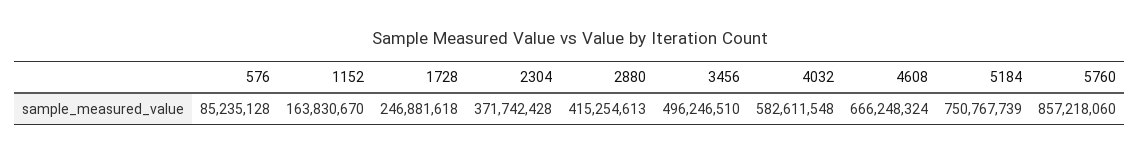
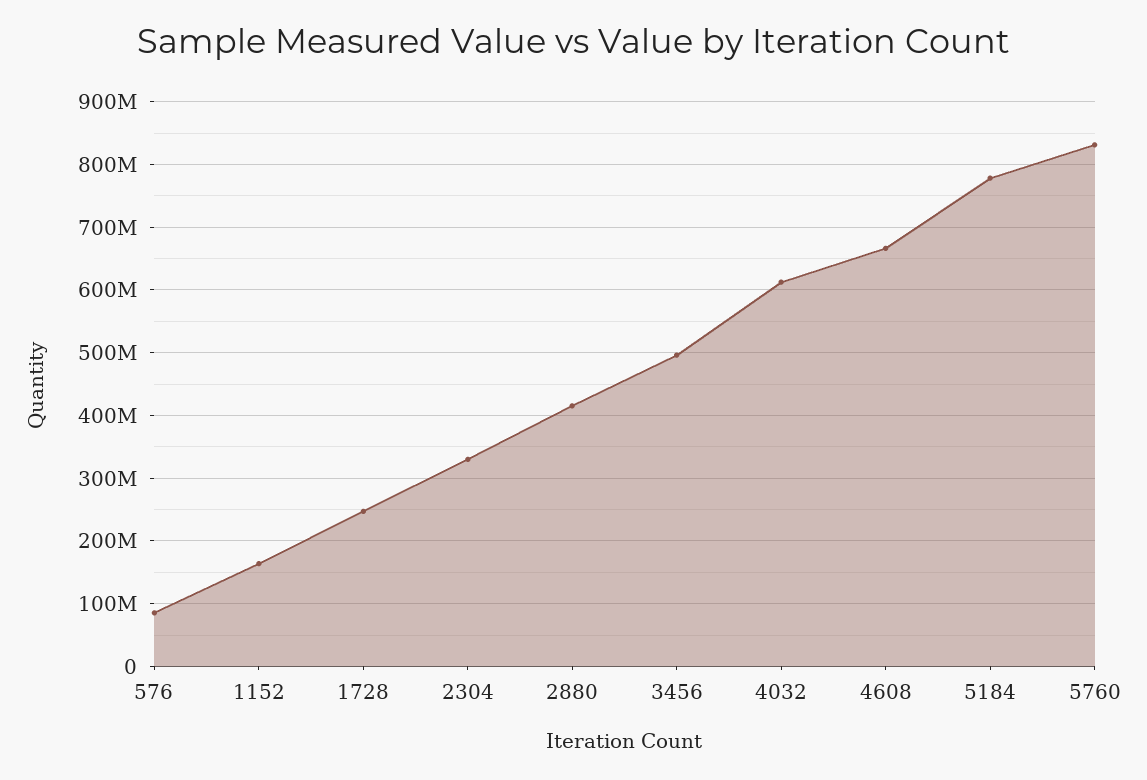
2304: 371742428 -> 330000000
4032: 582611548 -> 610000000
5184: 750767739 -> 780000000
5760: 857218060 -> 830000000

